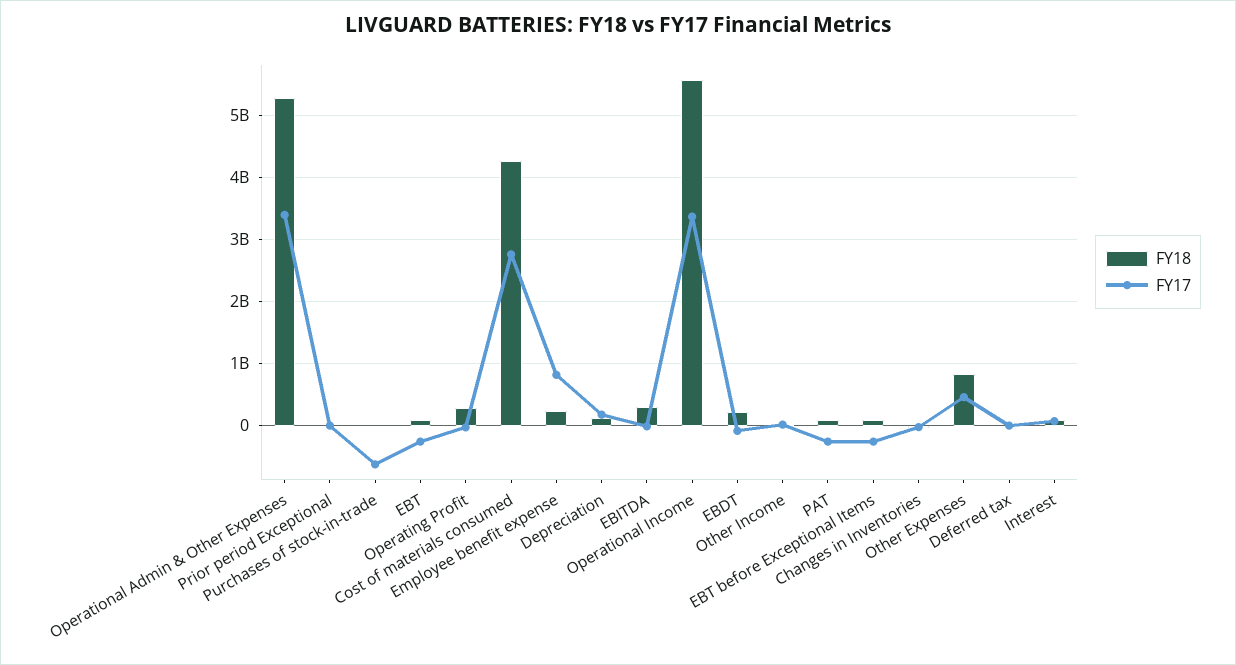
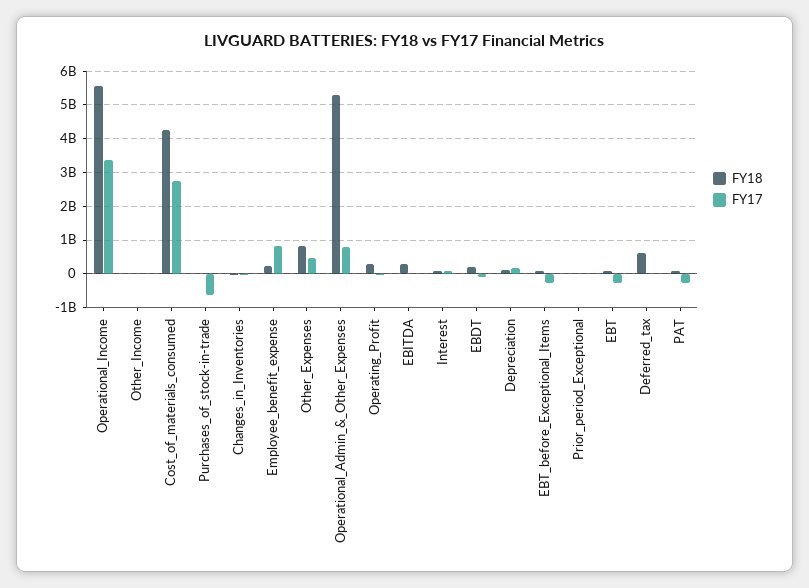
FY17, Operational Admin & Other Expenses: 3400000000 -> 800000000
FY18, Deferred tax: 0 -> 600000000

